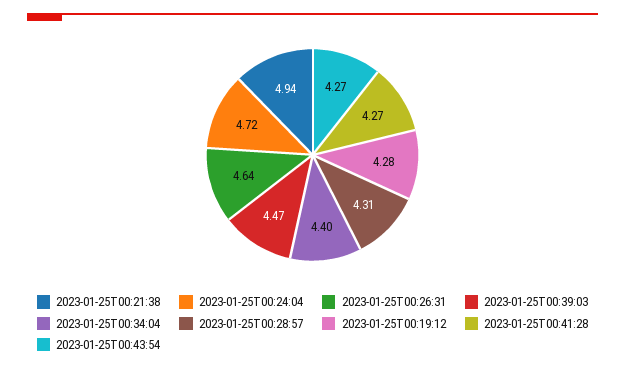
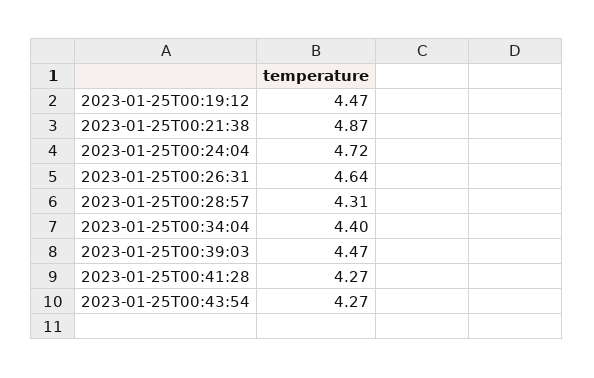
2023-01-25T00:21:38: 4.94 -> 4.87
2023-01-25T00:19:12: 4.28 -> 4.47

